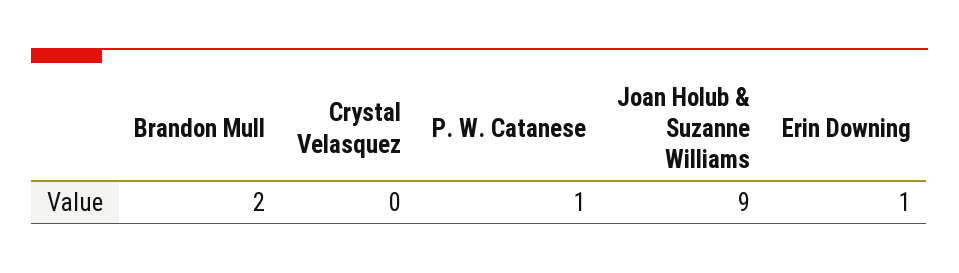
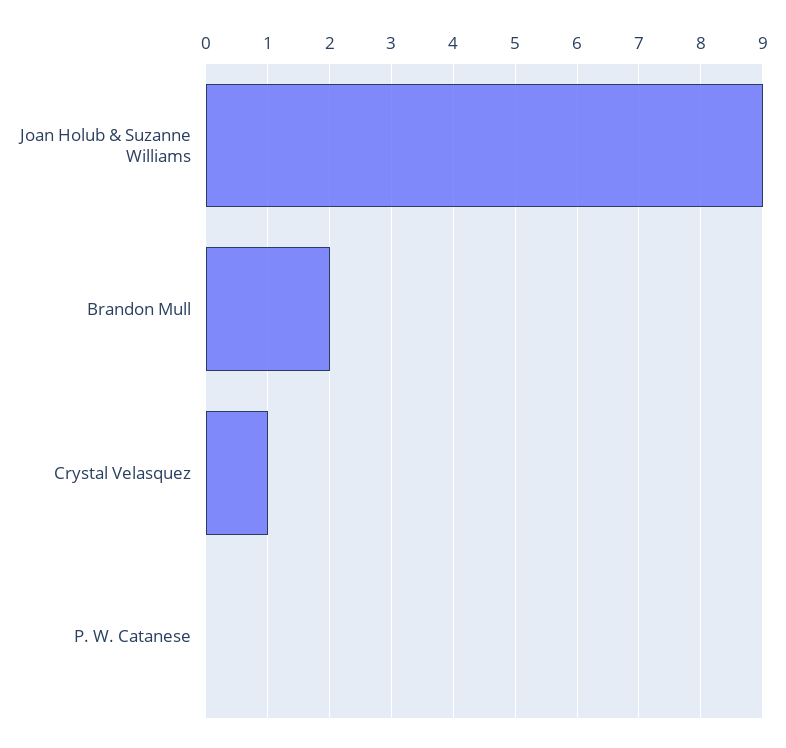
Crystal Velasquez: 0 -> 1
P. W. Catanese: 1 -> 0
Erin Downing: 1 -> none

